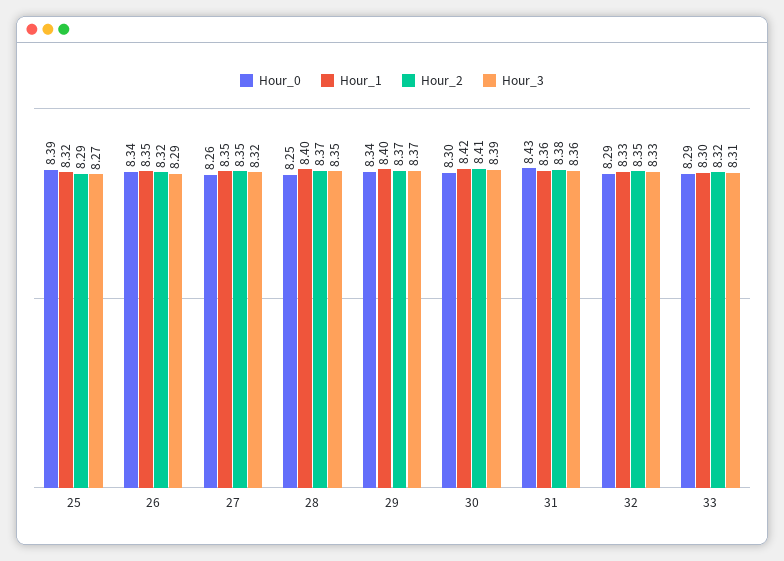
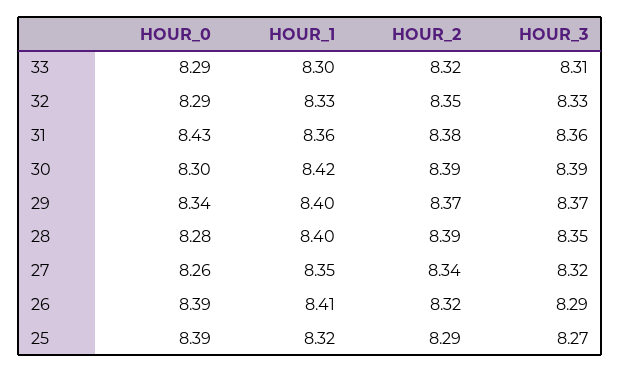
Hour_0, 26: 8.34 -> 8.39
Hour_1, 26: 8.35 -> 8.41
Hour_2, 27: 8.35 -> 8.34
Hour_0, 28: 8.25 -> 8.28
Hour_2, 28: 8.37 -> 8.39
Hour_2, 30: 8.41 -> 8.39

